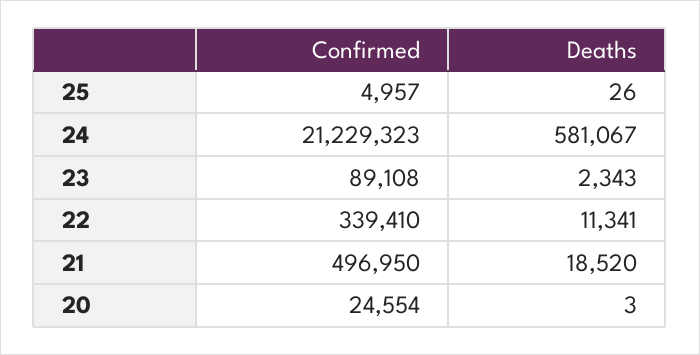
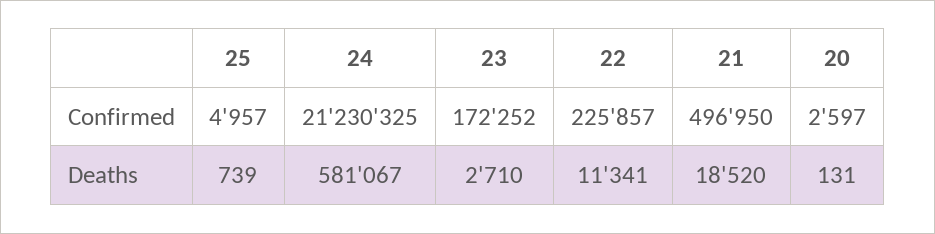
Deaths, 25: 26 -> 739
Confirmed, 24: 21229323 -> 21230325
Confirmed, 23: 89108 -> 172252
Deaths, 23: 2343 -> 2710
Confirmed, 22: 339410 -> 225857
Confirmed, 20: 24554 -> 2597
Deaths, 20: 3 -> 131

